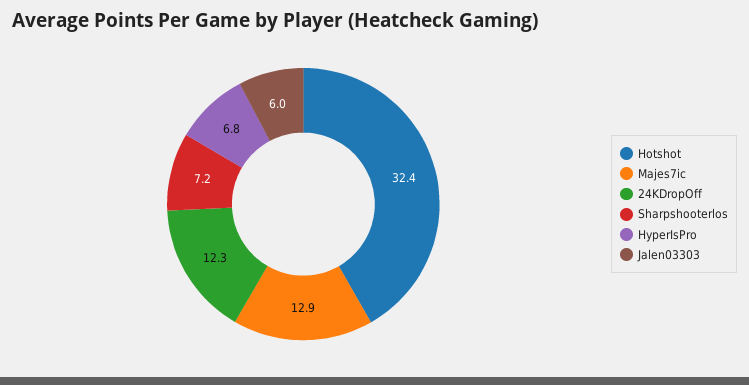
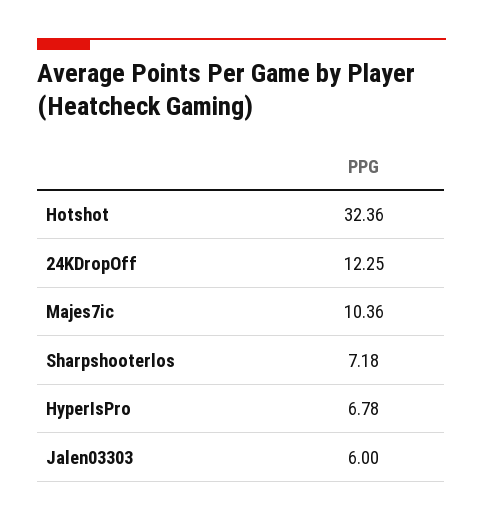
Majes7ic: 12.9 -> 10.36

